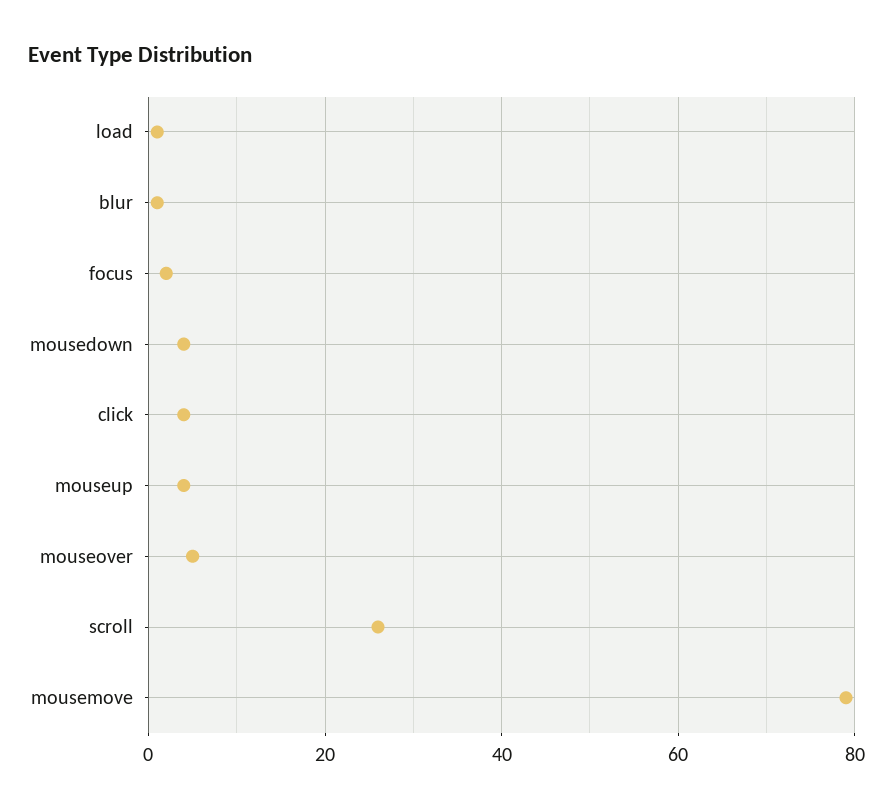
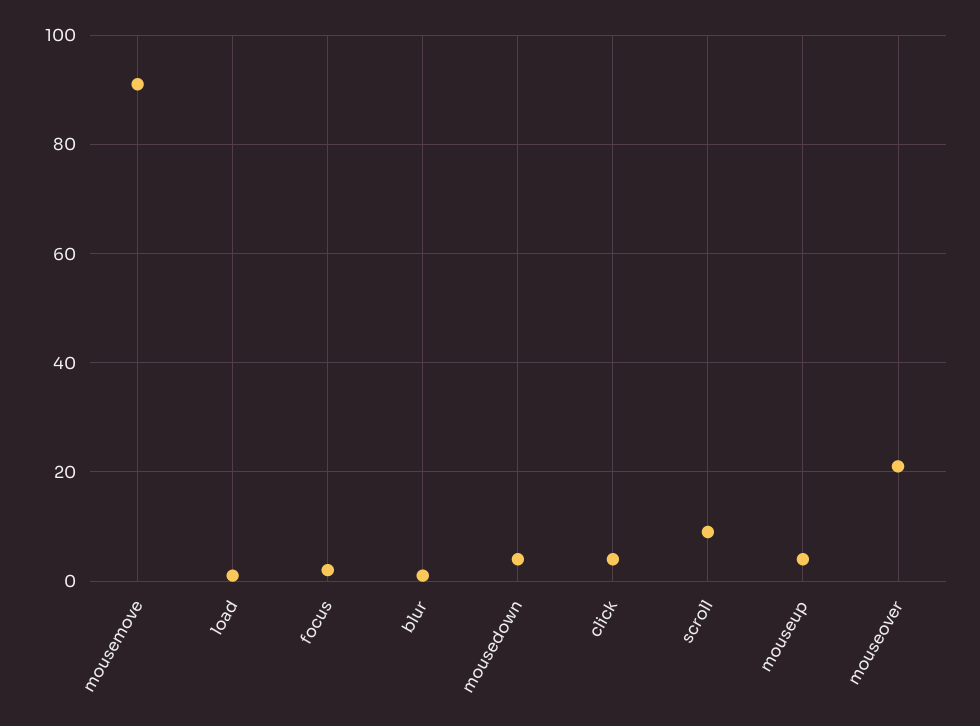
mouseover: 5 -> 20
scroll: 25 -> 10
mousemove: 80 -> 90

